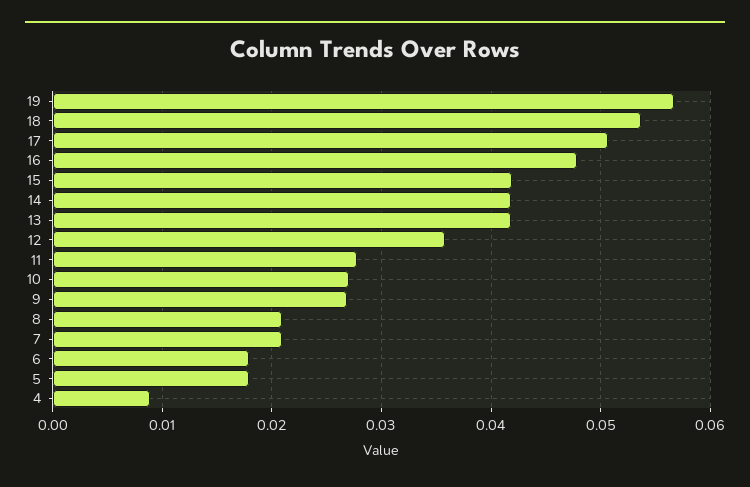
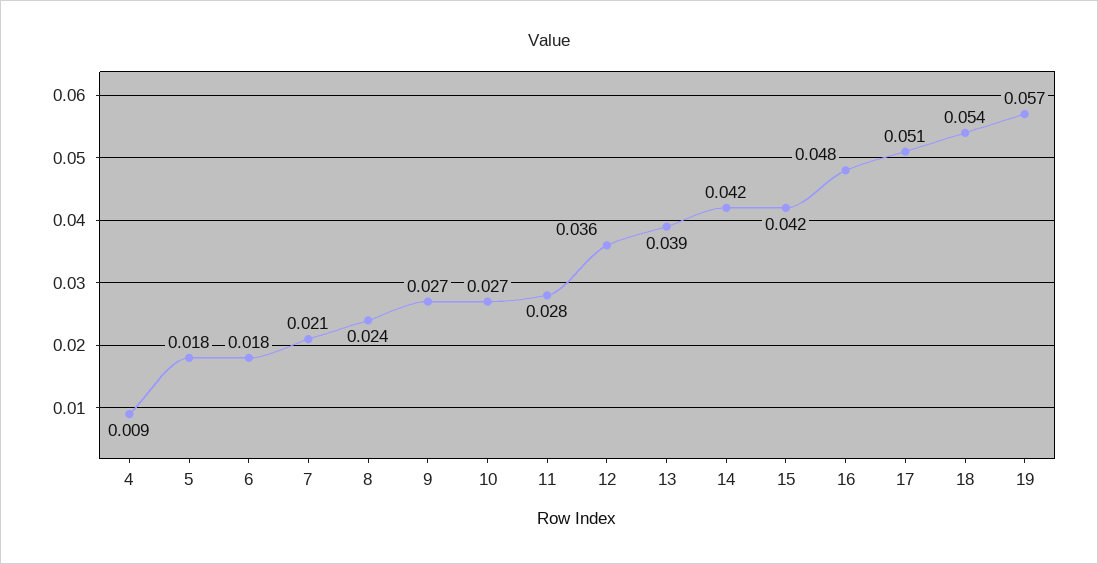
13: 0.042 -> 0.039
8: 0.021 -> 0.024

